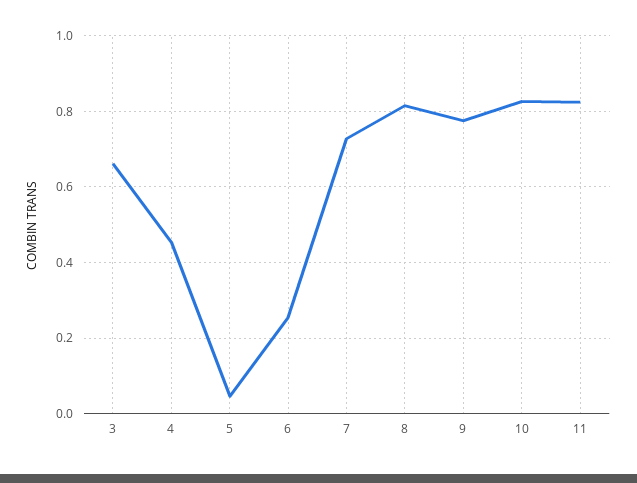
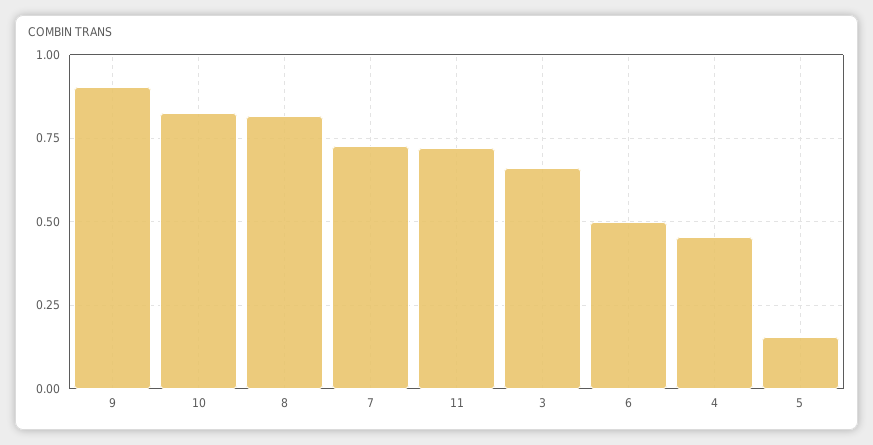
5: 0.04 -> 0.15
6: 0.26 -> 0.5
9: 0.78 -> 0.9
11: 0.82 -> 0.725

